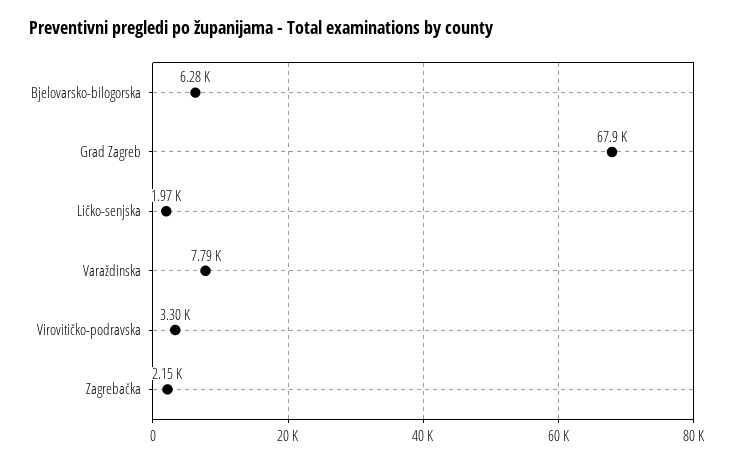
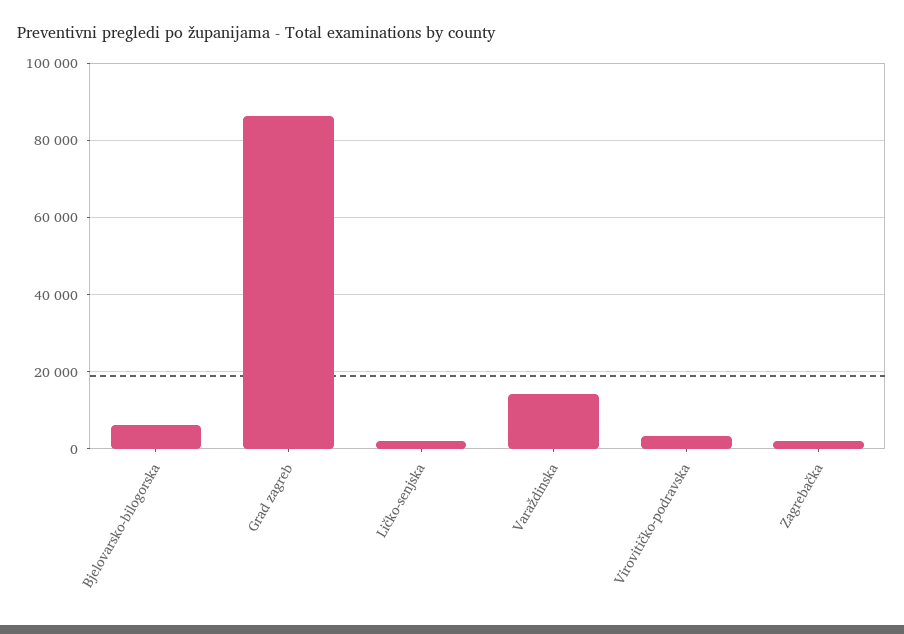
Grad Zagreb: 67900 -> 86000
Varaždinska: 7790 -> 14000

